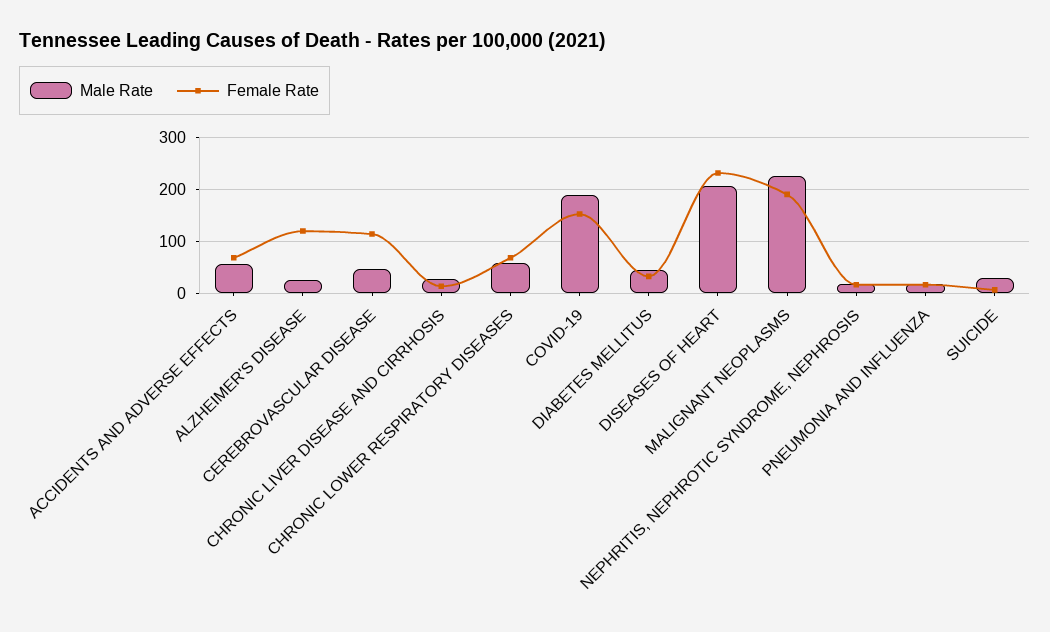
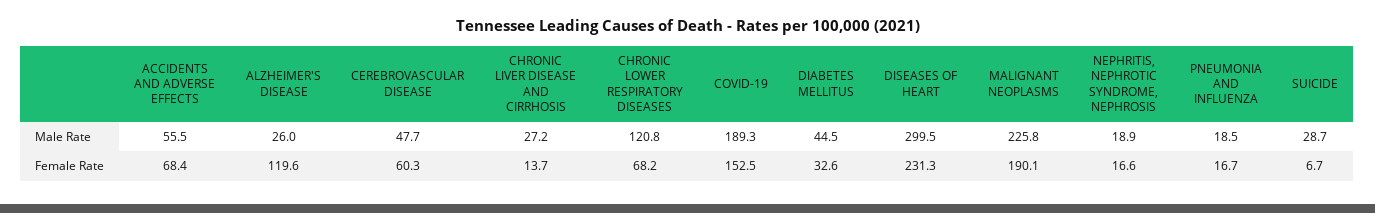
Female Rate, CEREBROVASCULAR DISEASE: 120 -> 60.3
Male Rate, CHRONIC LOWER RESPIRATORY DISEASES: 60 -> 120.8
Male Rate, DISEASES OF HEART: 200 -> 299.5

